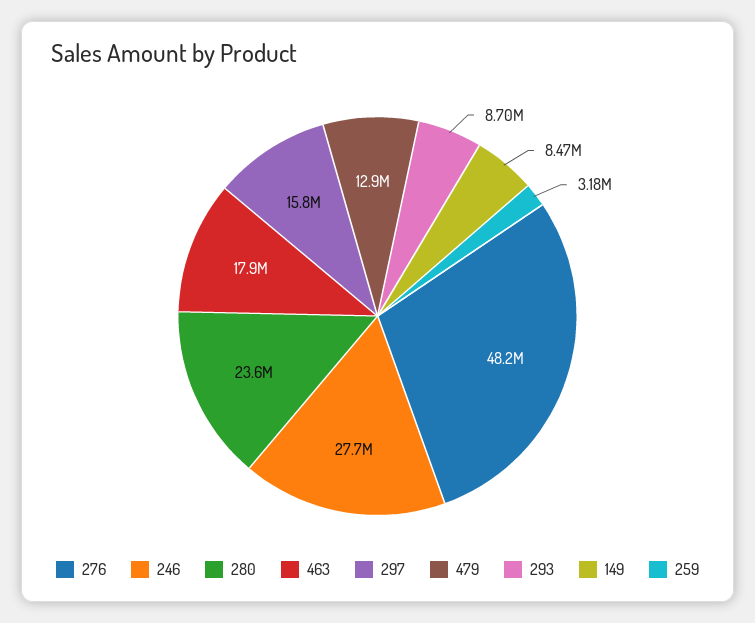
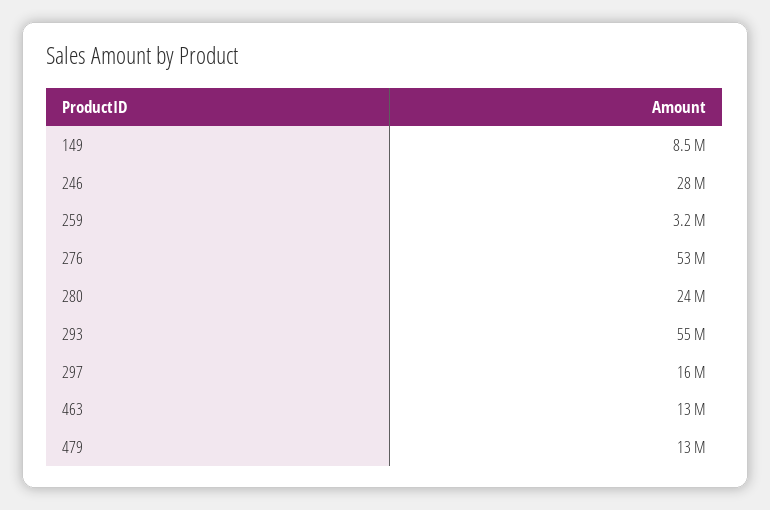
276: 48200000 -> 53000000
463: 17900000 -> 13000000
293: 8700000 -> 55000000

